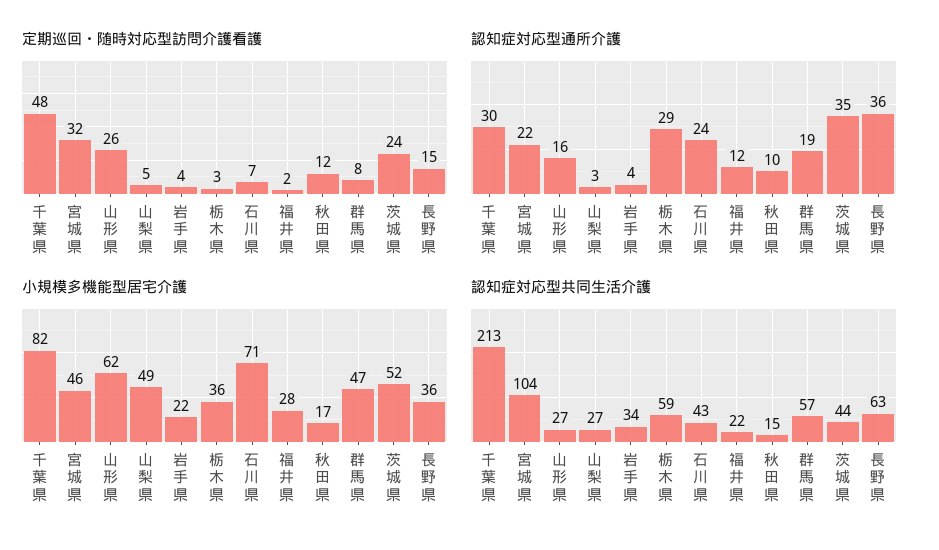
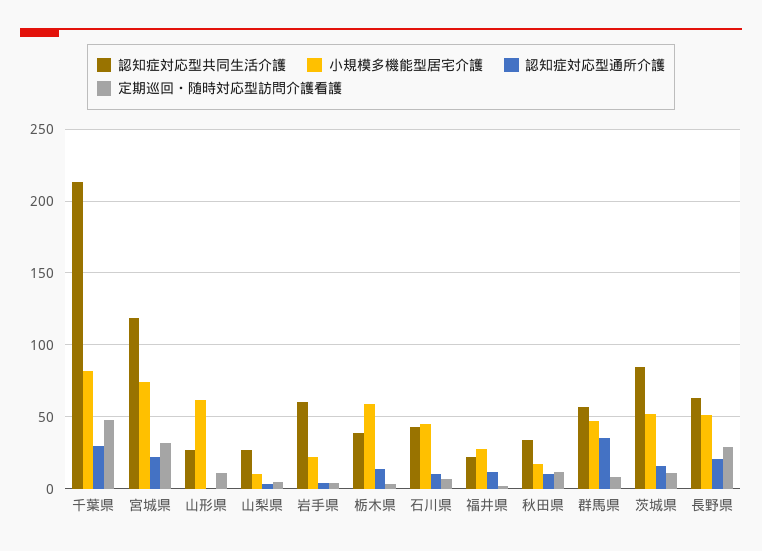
定期巡回・随時対応型訪問介護看護, 山形県: 26 -> 10
定期巡回・随時対応型訪問介護看護, 茨城県: 24 -> 10
定期巡回・随時対応型訪問介護看護, 長野県: 15 -> 30
認知症対応型通所介護, 山形県: 16 -> 0
認知症対応型通所介護, 栃木県: 29 -> 15
認知症対応型通所介護, 石川県: 24 -> 10
認知症対応型通所介護, 群馬県: 19 -> 35
認知症対応型通所介護, 茨城県: 35 -> 15
認知症対応型通所介護, 長野県: 36 -> 20
小規模多機能型居宅介護, 宮城県: 46 -> 75
小規模多機能型居宅介護, 山梨県: 49 -> 10
小規模多機能型居宅介護, 栃木県: 36 -> 60
小規模多機能型居宅介護, 石川県: 71 -> 45
小規模多機能型居宅介護, 長野県: 36 -> 50
認知症対応型共同生活介護, 宮城県: 104 -> 120
認知症対応型共同生活介護, 岩手県: 34 -> 60
認知症対応型共同生活介護, 栃木県: 59 -> 40
認知症対応型共同生活介護, 秋田県: 15 -> 35
認知症対応型共同生活介護, 茨城県: 44 -> 85

